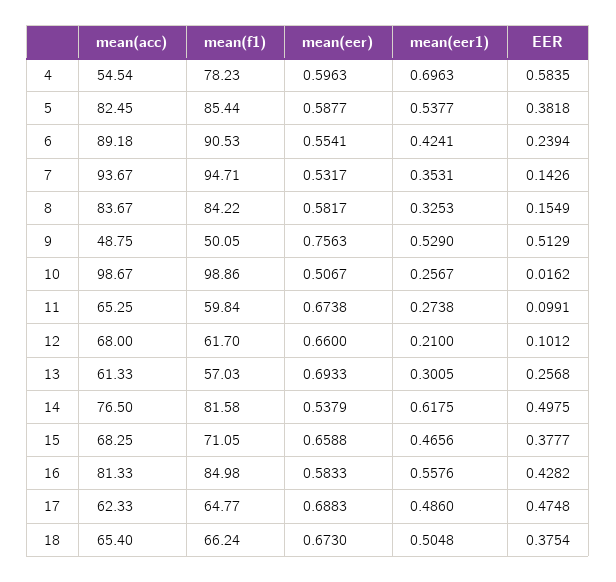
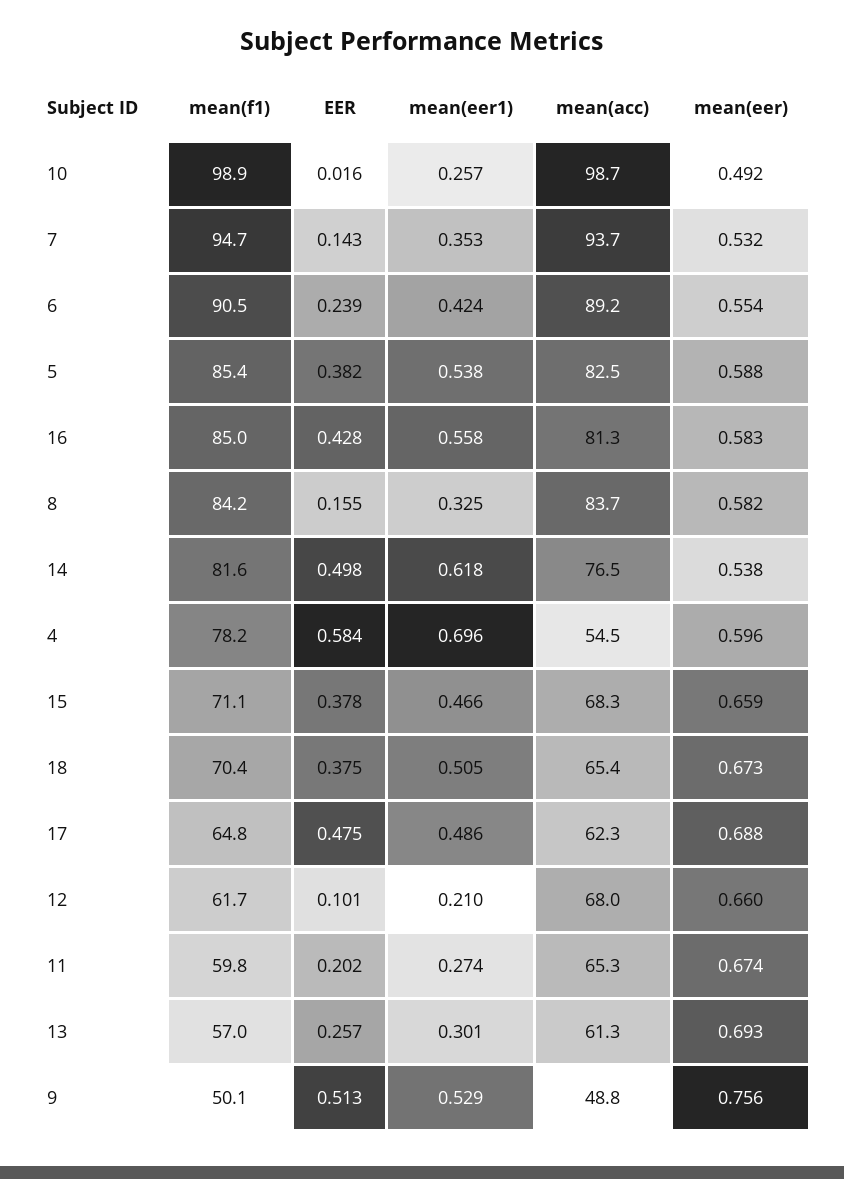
mean(eer), 10: 0.5067 -> 0.492
EER, 11: 0.0991 -> 0.202
mean(f1), 18: 66.24 -> 70.4

